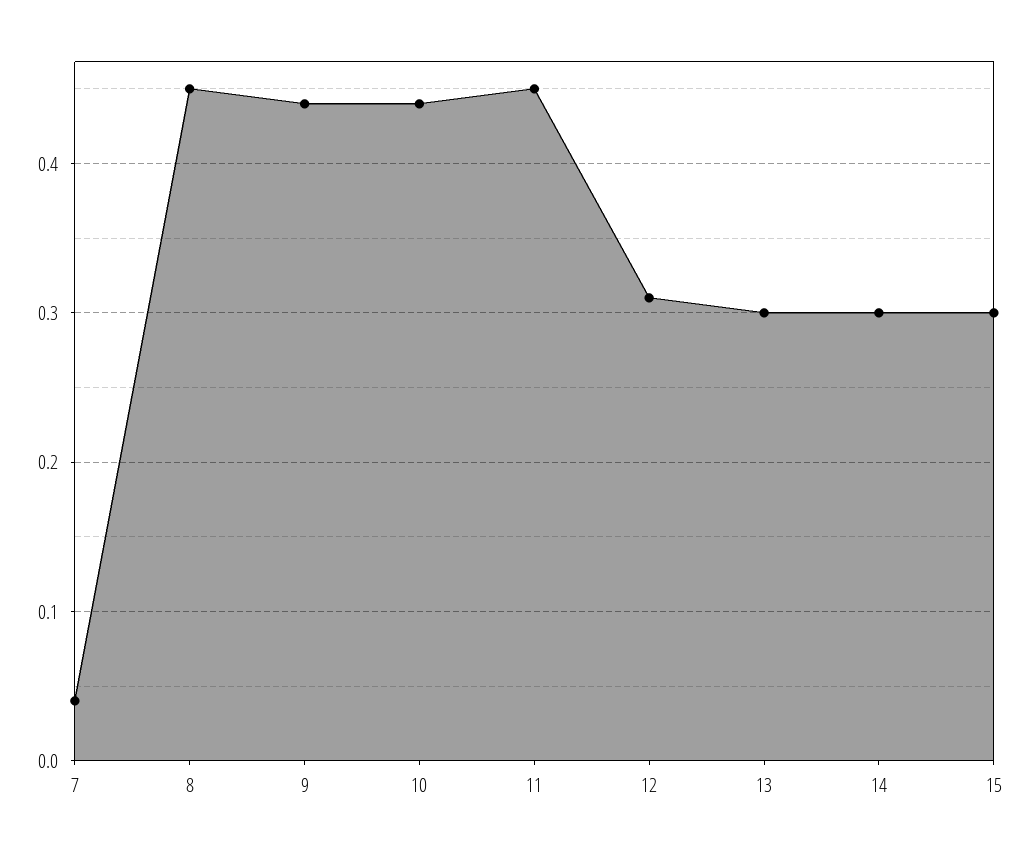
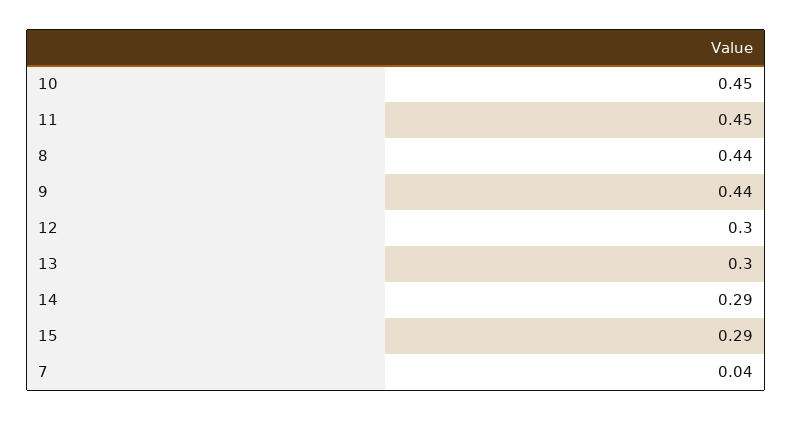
8: 0.45 -> 0.44
10: 0.44 -> 0.45
12: 0.31 -> 0.3
14: 0.3 -> 0.29
15: 0.3 -> 0.29

